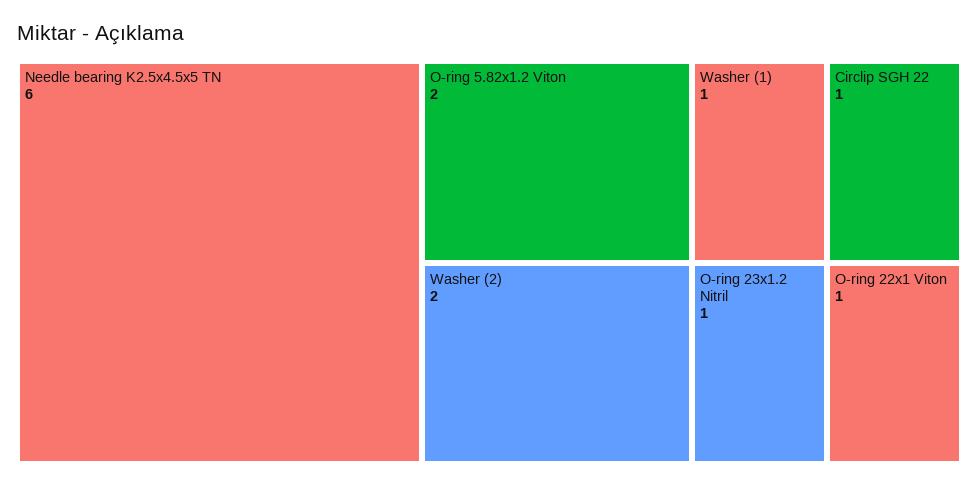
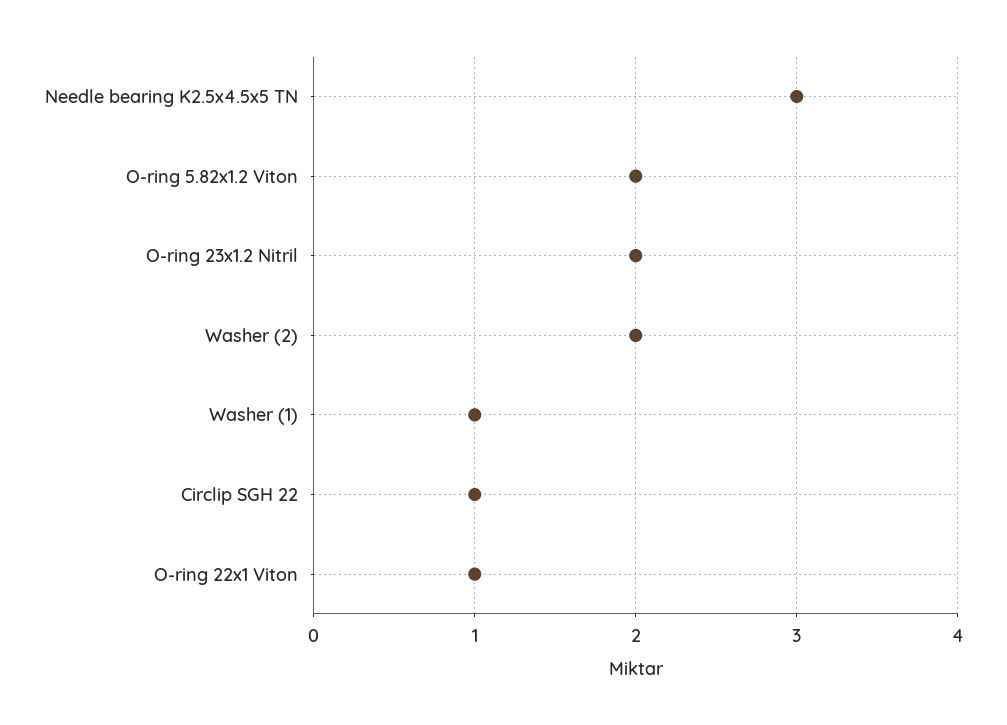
Needle bearing K2.5x4.5x5 TN: 6 -> 3
O-ring 23x1.2 Nitril: 1 -> 2

